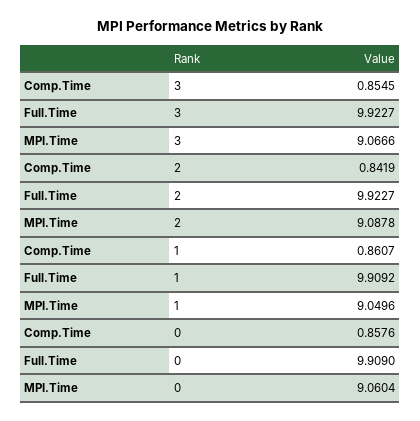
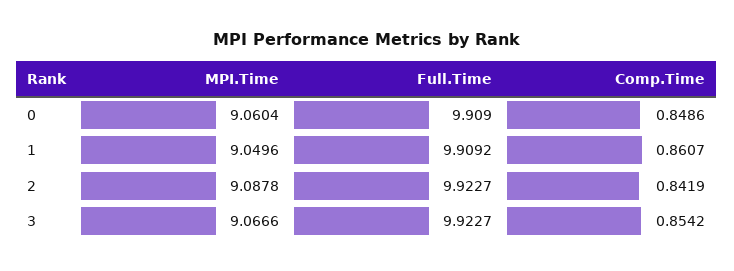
Comp.Time, 3: 0.8545 -> 0.8542
Comp.Time, 0: 0.8576 -> 0.8486

